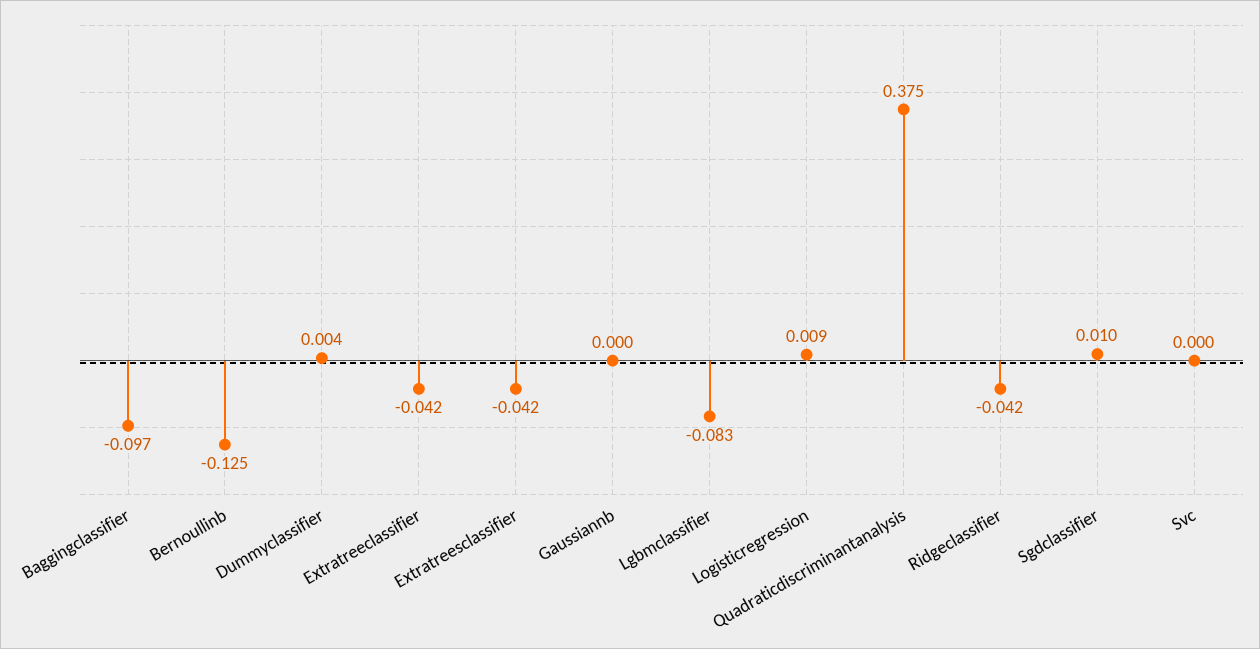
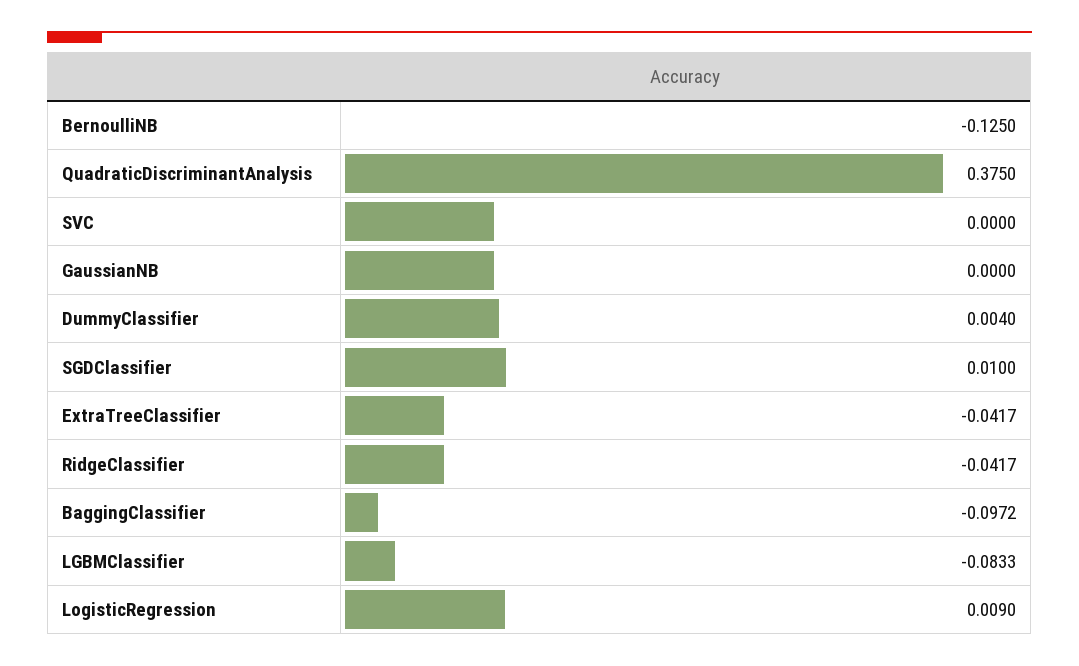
Extratreesclassifier: -0.042 -> none

